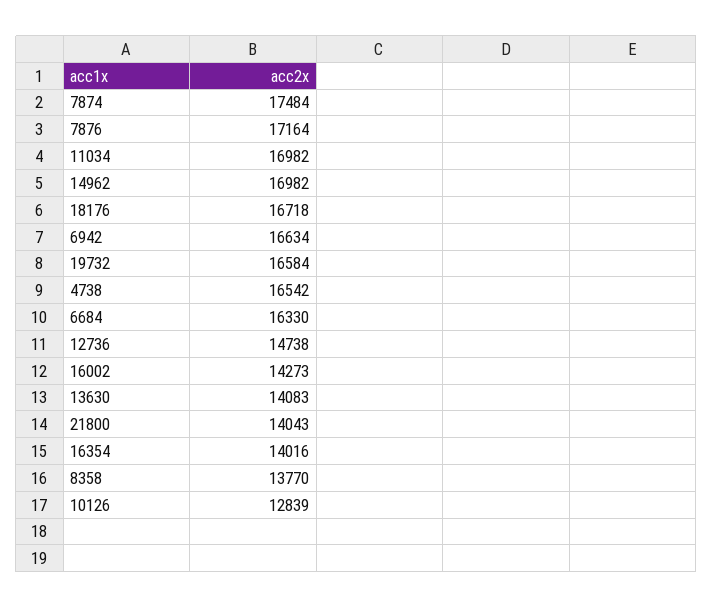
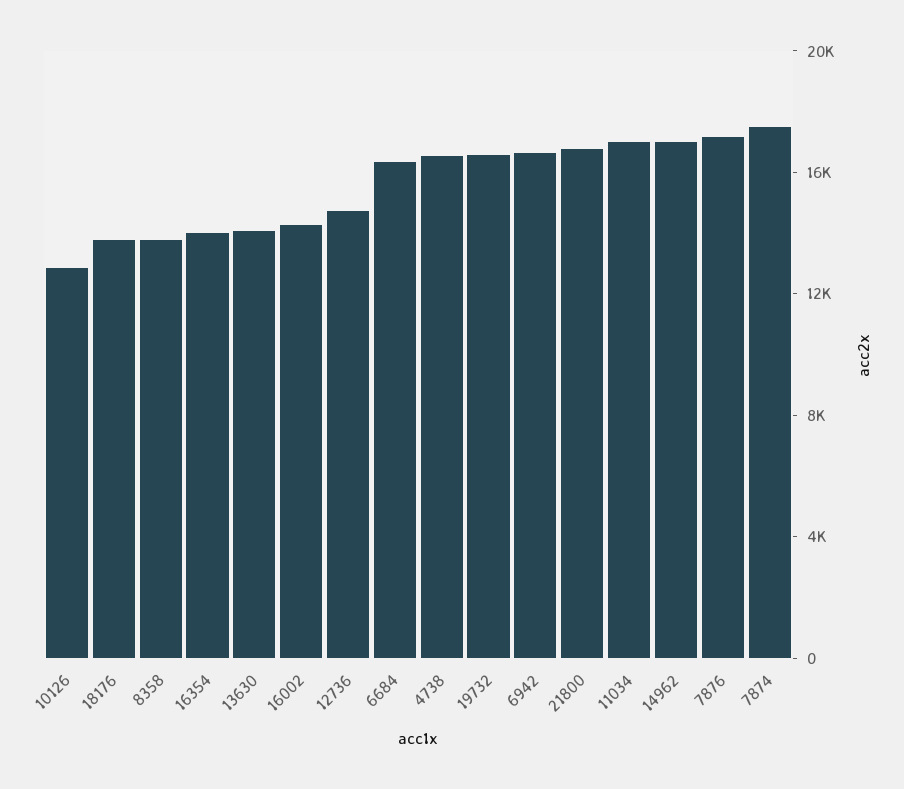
18176: 16718 -> 14000
21800: 14043 -> 17000

